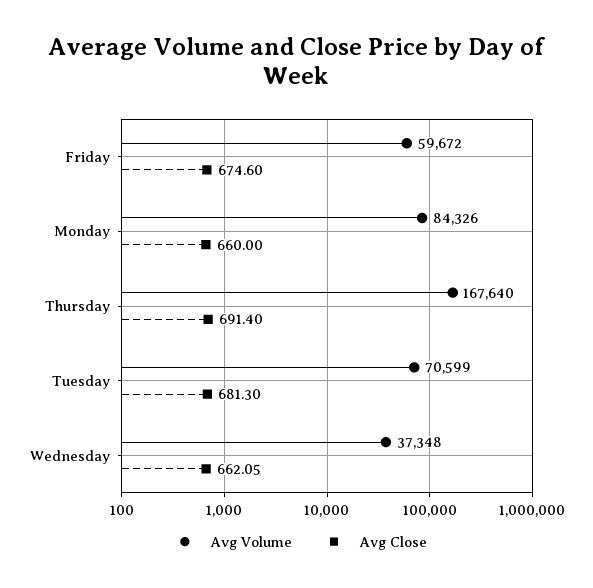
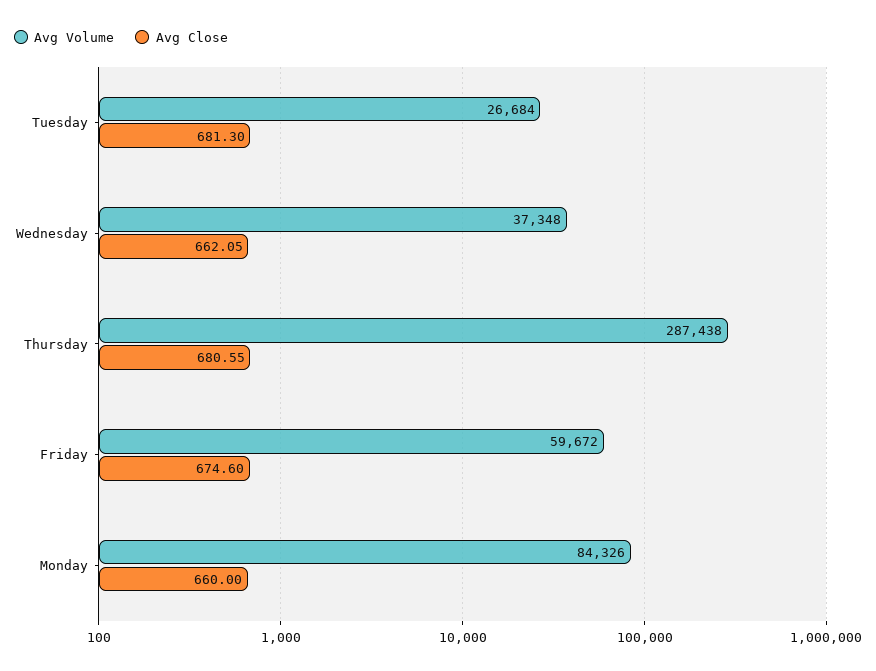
Avg Volume, Thursday: 167640 -> 287438
Avg Close, Thursday: 691.4 -> 680.55
Avg Volume, Tuesday: 70599 -> 26684

